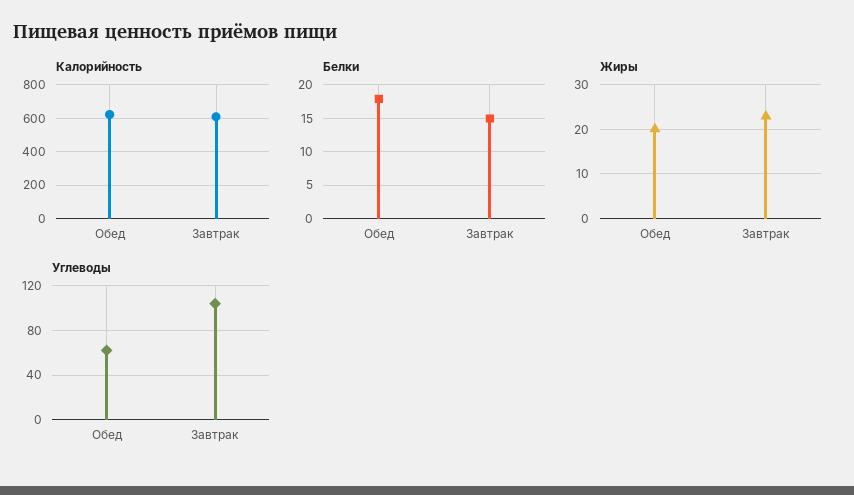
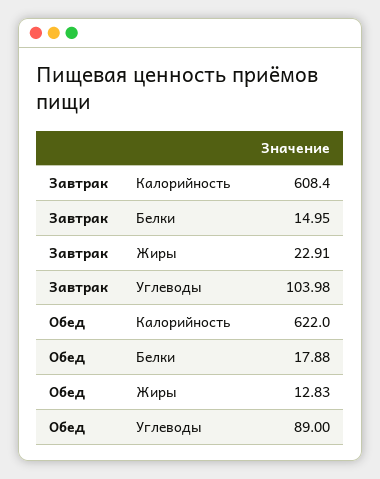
Жиры, Обед: 20 -> 12.83
Углеводы, Обед: 60 -> 89

